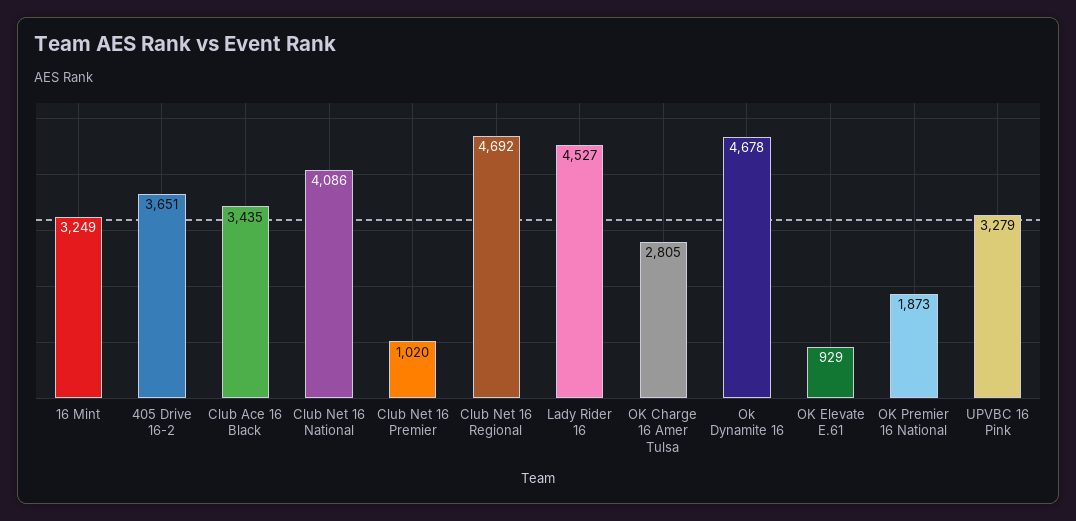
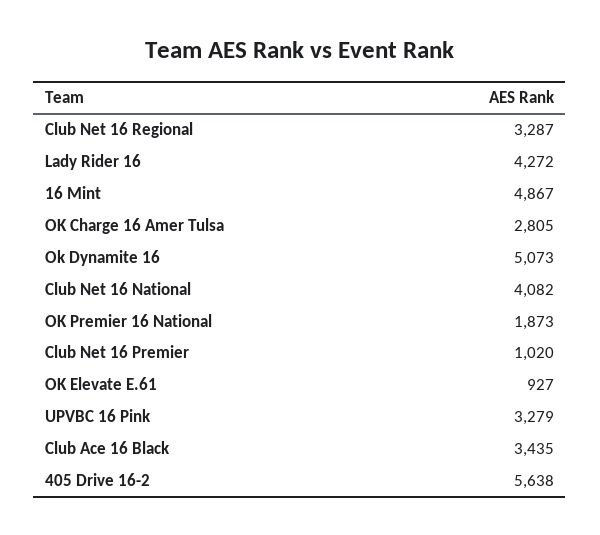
16 Mint: 3249 -> 4867
405 Drive 16-2: 3651 -> 5638
Club Net 16 National: 4086 -> 4082
Club Net 16 Regional: 4692 -> 3287
Lady Rider 16: 4527 -> 4272
Ok Dynamite 16: 4678 -> 5073
OK Elevate E.61: 929 -> 927

